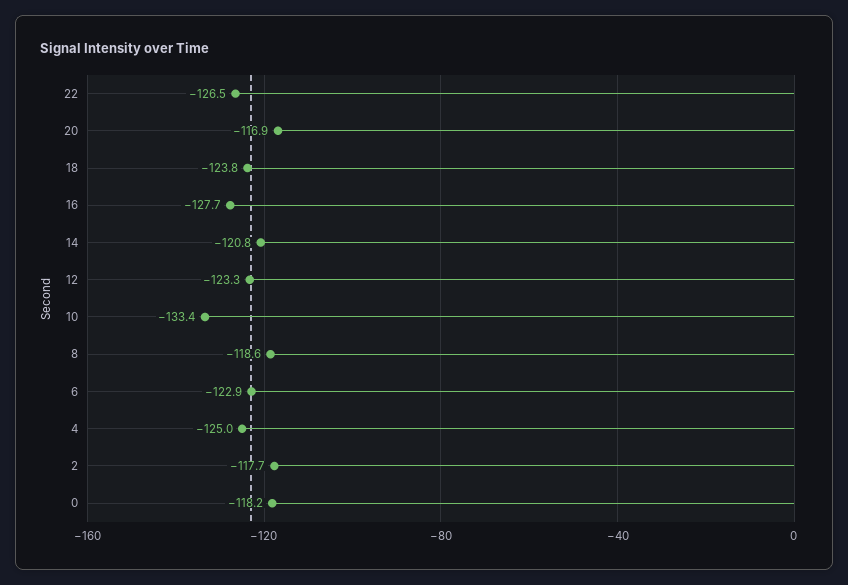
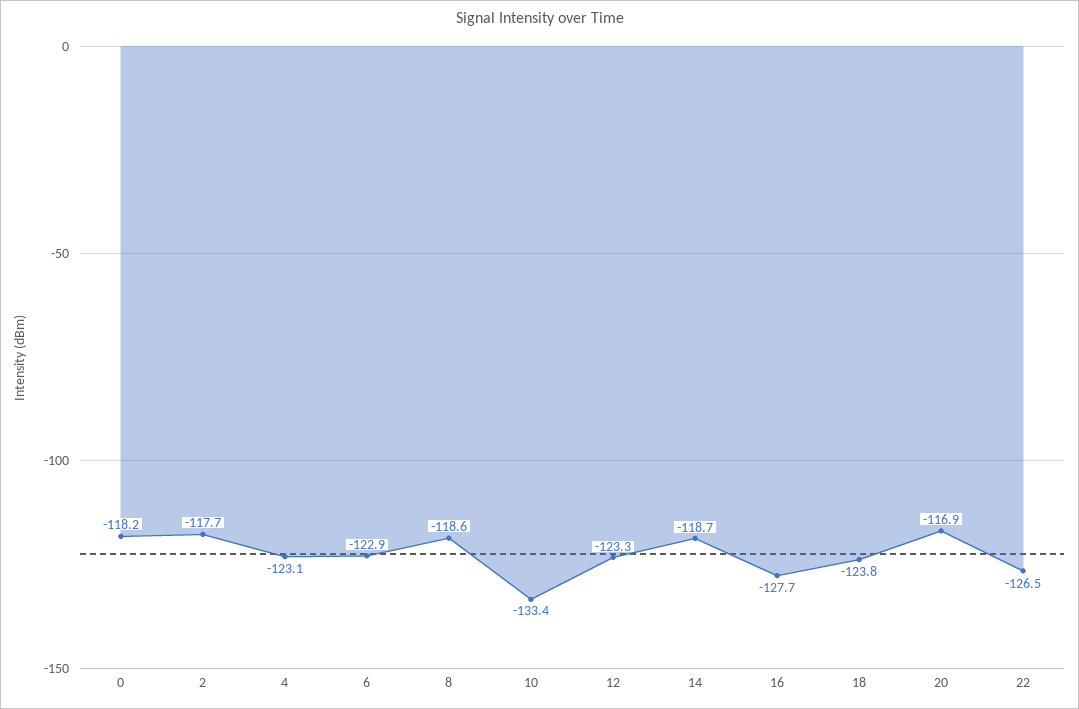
14: -120.8 -> -118.7
4: -125 -> -123.1

